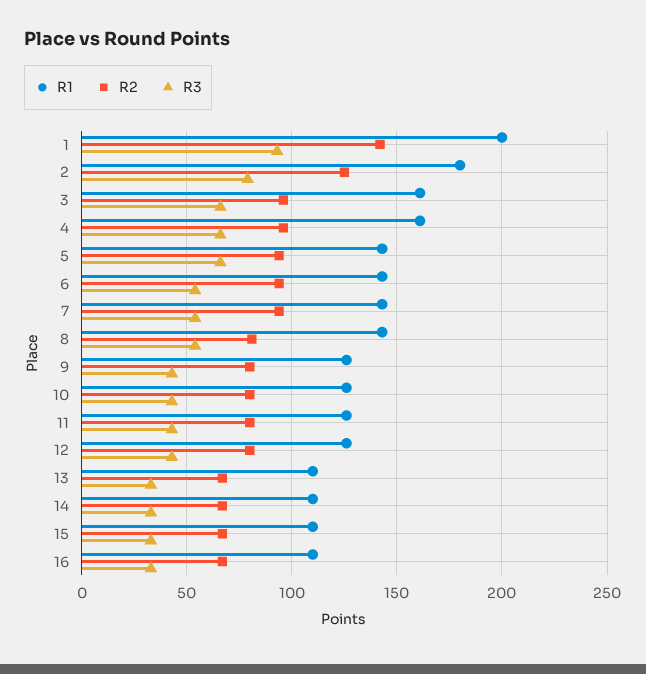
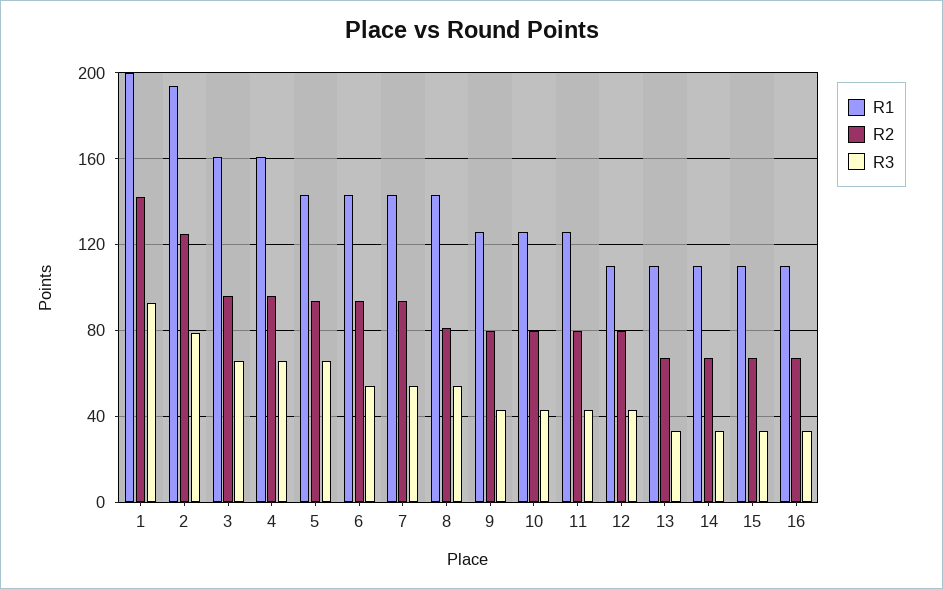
R1, 2: 180 -> 195
R1, 12: 125 -> 110

